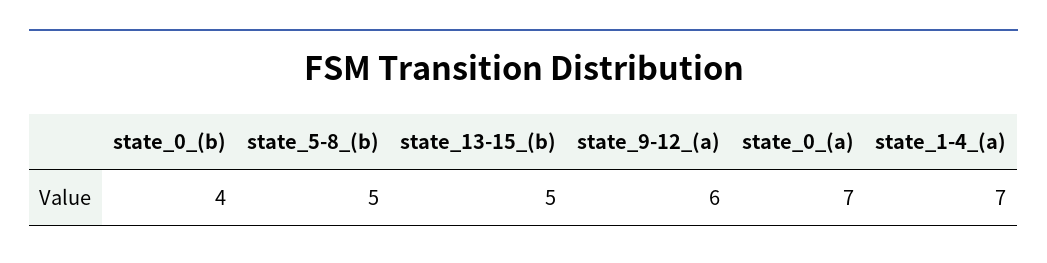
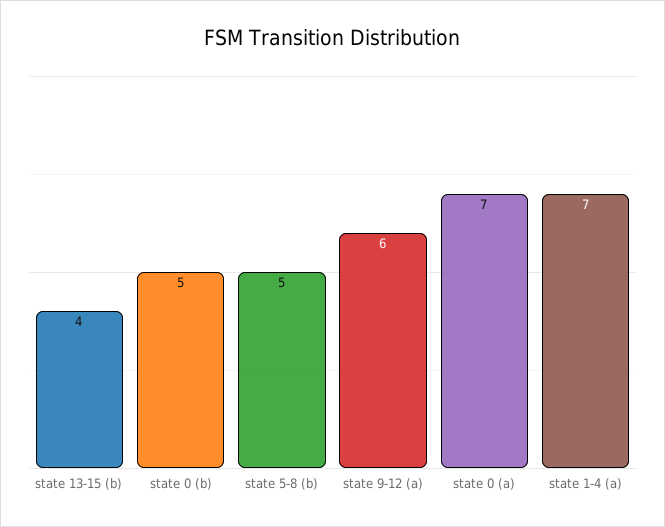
state_0_(b): 4 -> 5
state_13-15_(b): 5 -> 4

